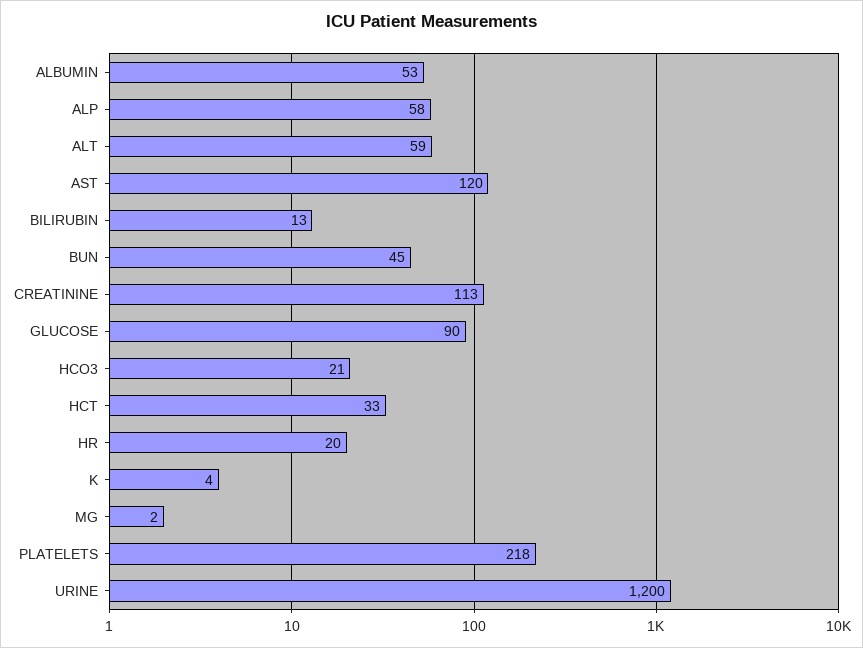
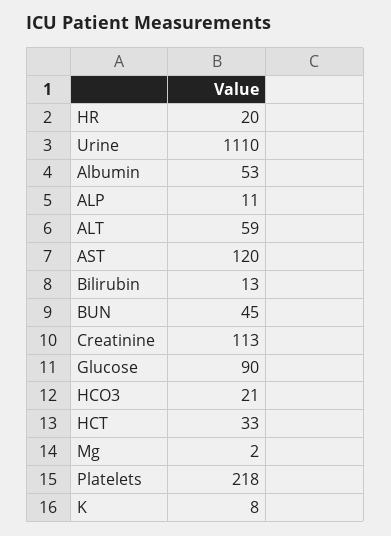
ALP: 58 -> 11
K: 4 -> 8
URINE: 1200 -> 1110

